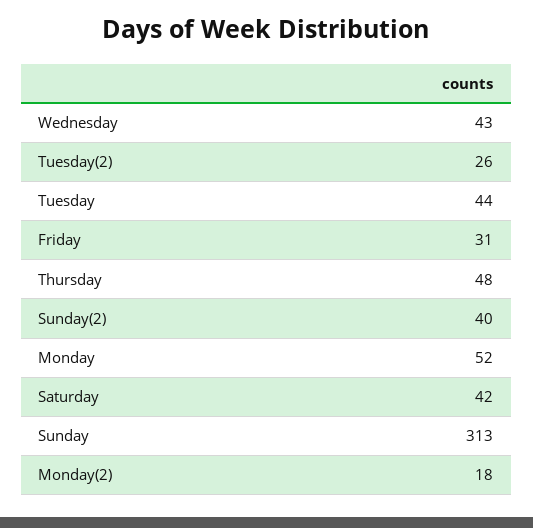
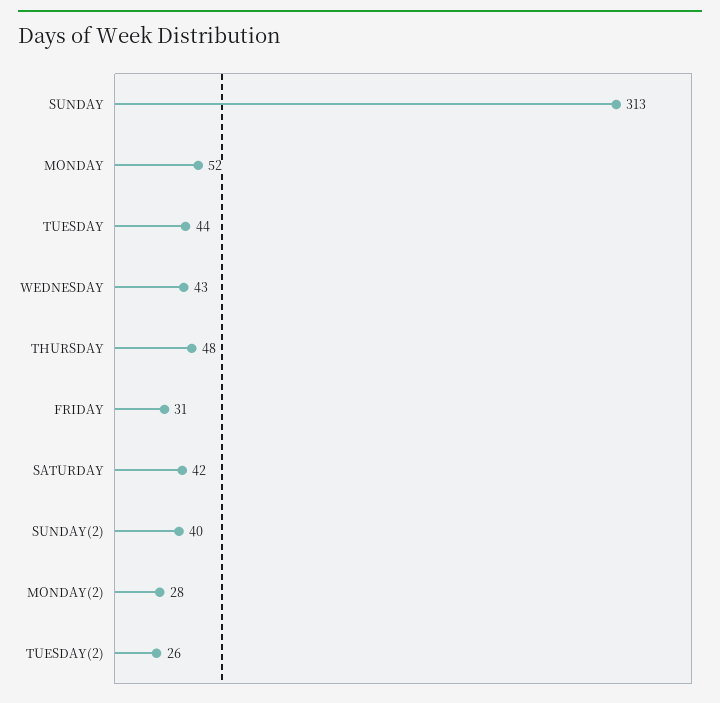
Monday(2): 18 -> 28

